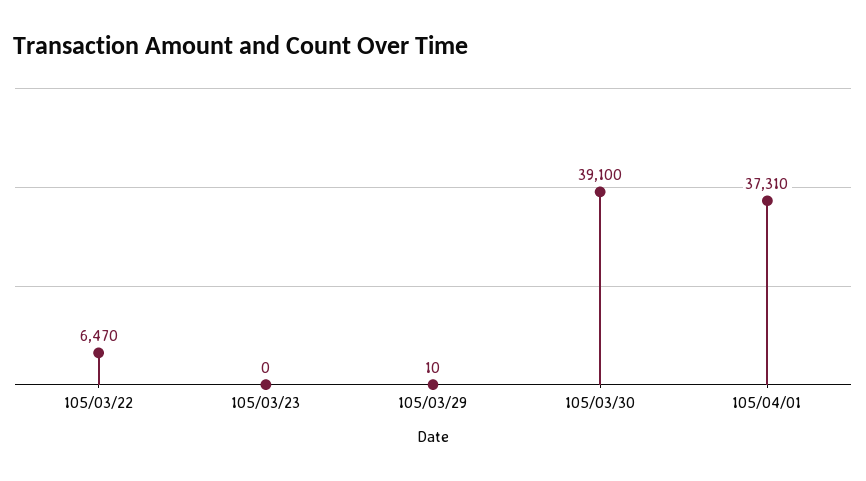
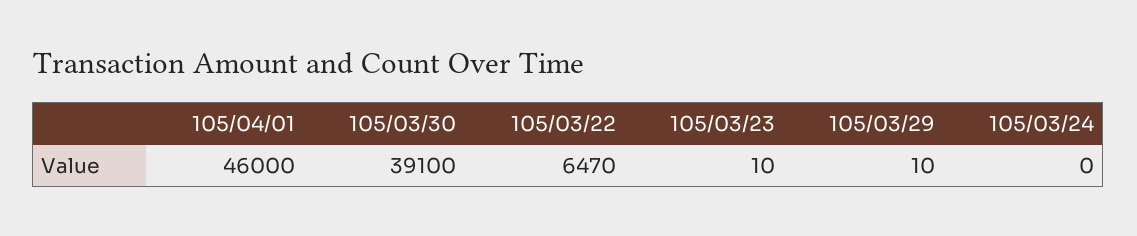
105/03/23: 0 -> 10
105/04/01: 37310 -> 46000
105/03/24: none -> 0

